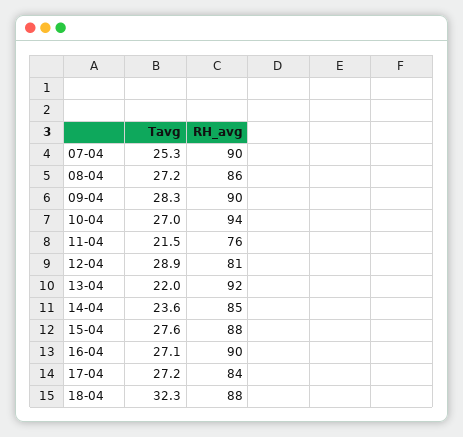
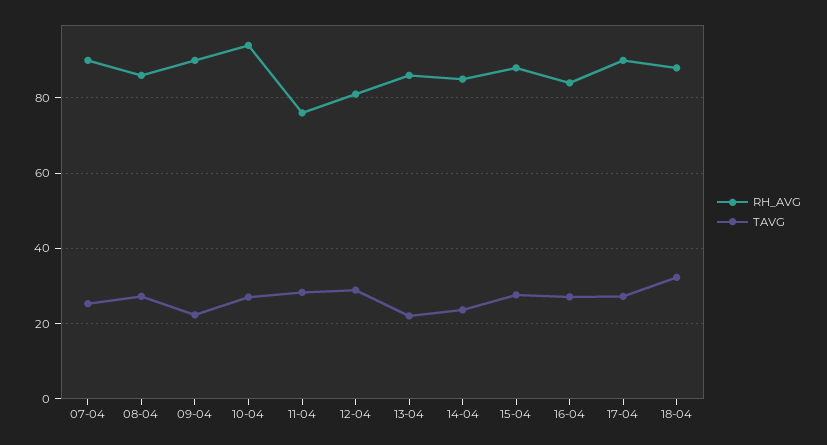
Tavg, 09-04: 28.3 -> 22
Tavg, 11-04: 21.5 -> 28
RH_avg, 13-04: 92 -> 86
RH_avg, 16-04: 90 -> 84
RH_avg, 17-04: 84 -> 90

